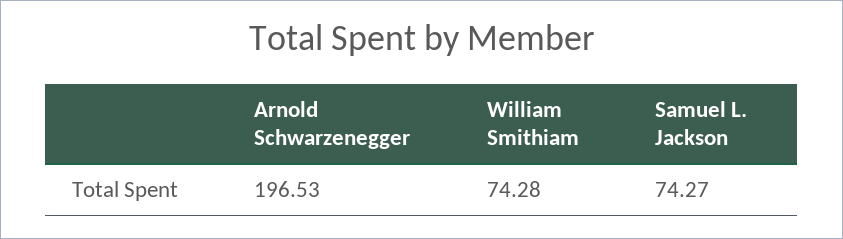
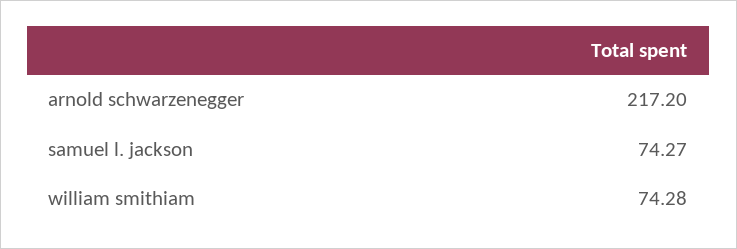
Arnold Schwarzenegger: 196.53 -> 217.2

